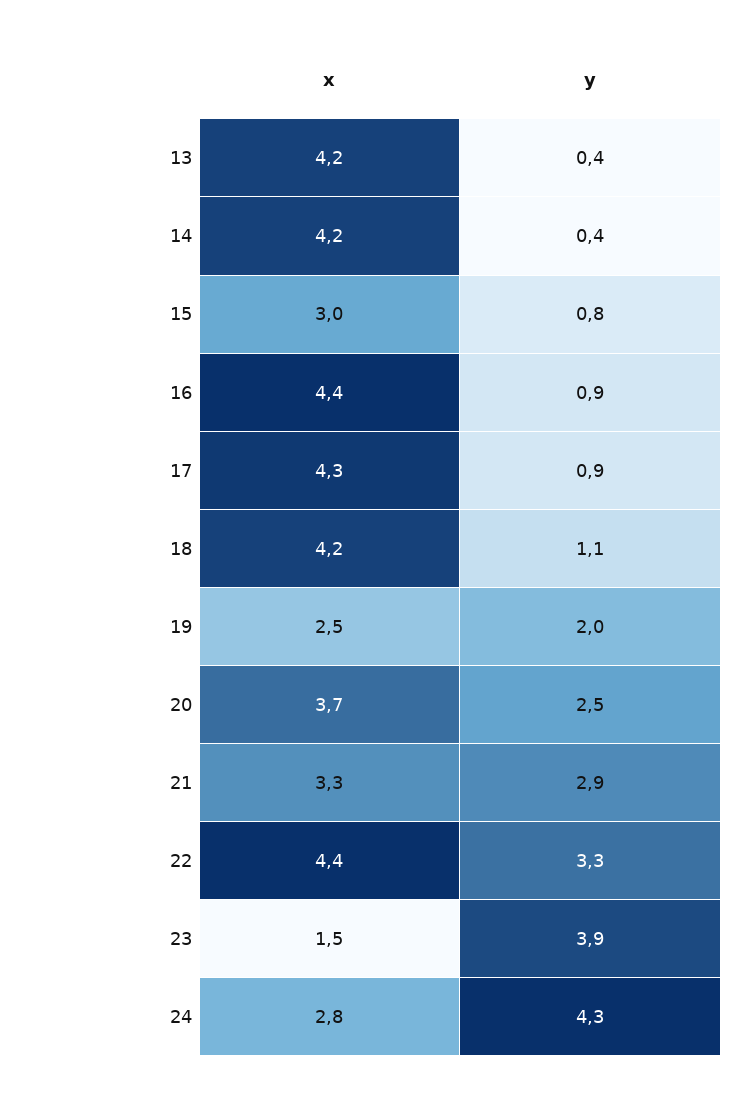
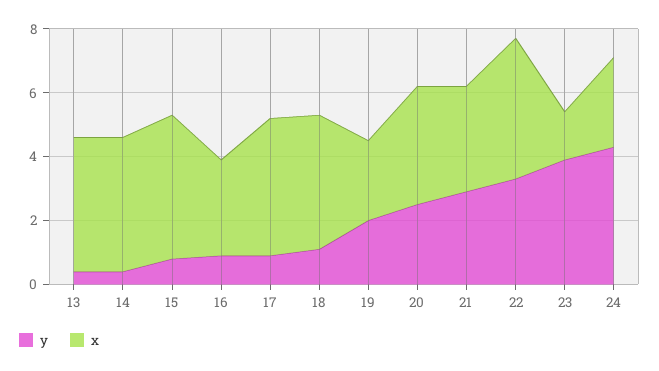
x, 15: 3 -> 4.5
x, 16: 4.4 -> 3

